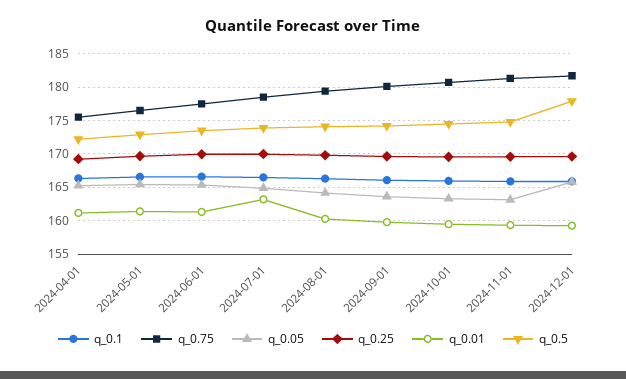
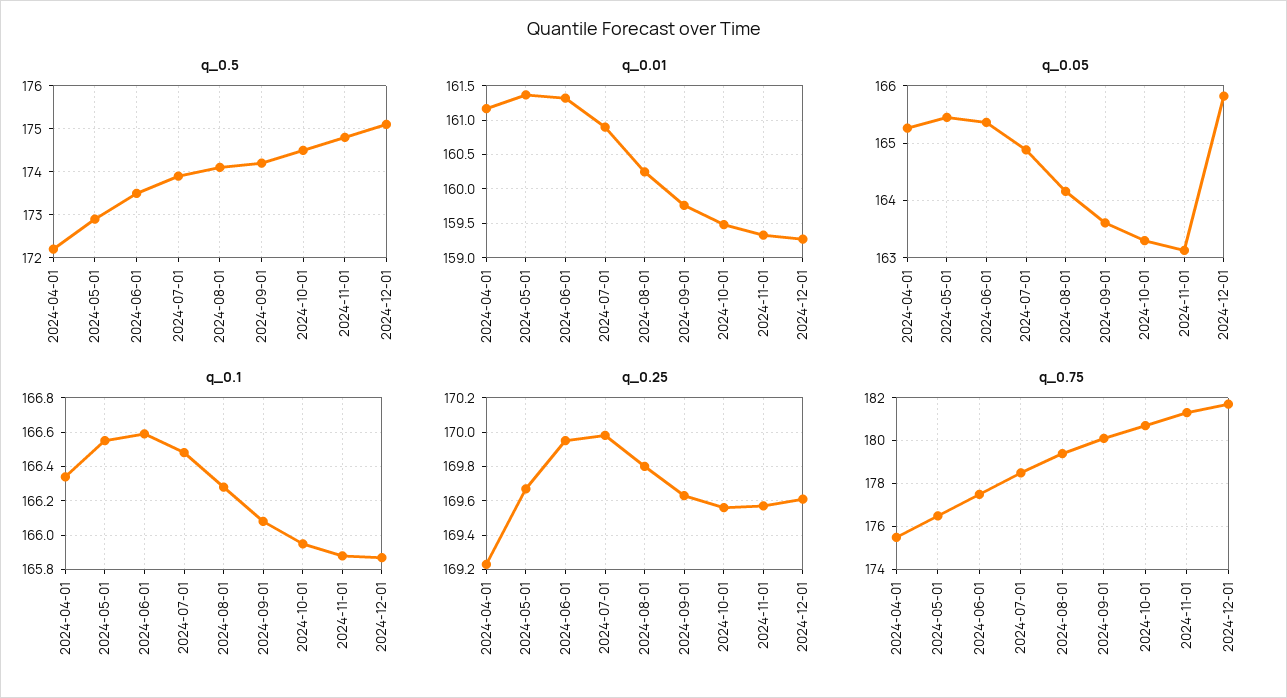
q_0.01, 2024-07-01: 163 -> 160.9
q_0.5, 2024-12-01: 178 -> 175

